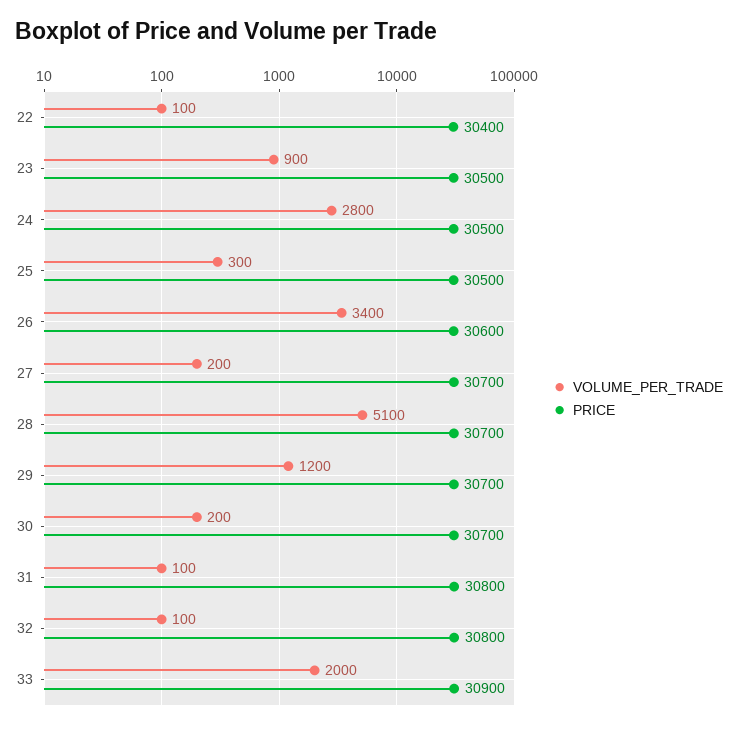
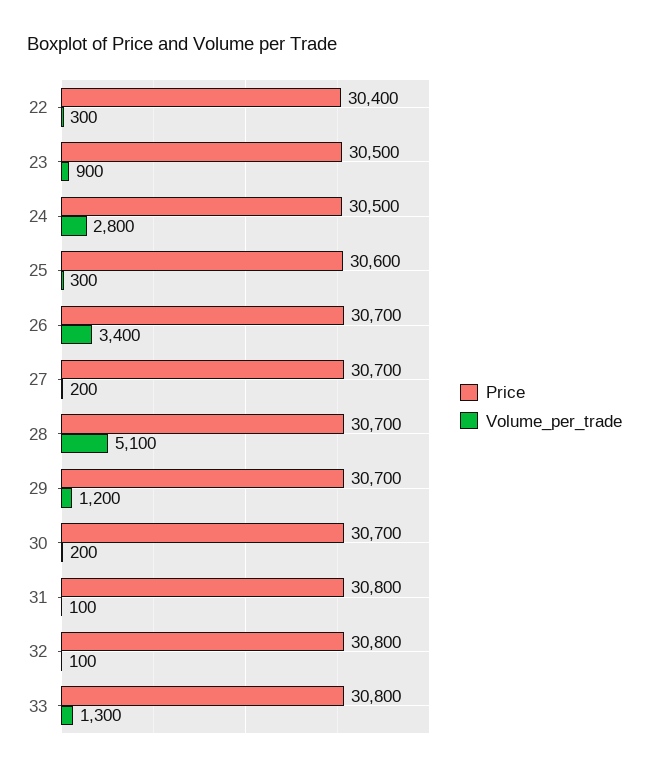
VOLUME_PER_TRADE, 22: 100 -> 300
PRICE, 25: 30500 -> 30600
PRICE, 26: 30600 -> 30700
VOLUME_PER_TRADE, 33: 2000 -> 1300
PRICE, 33: 30900 -> 30800

